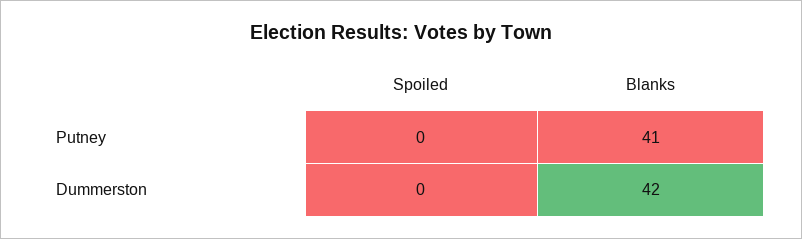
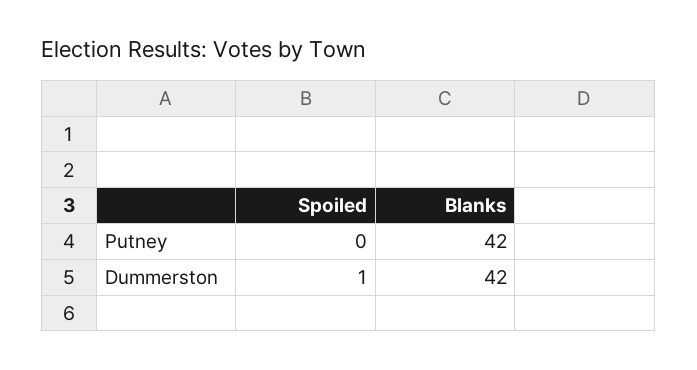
Blanks, Putney: 41 -> 42
Spoiled, Dummerston: 0 -> 1

